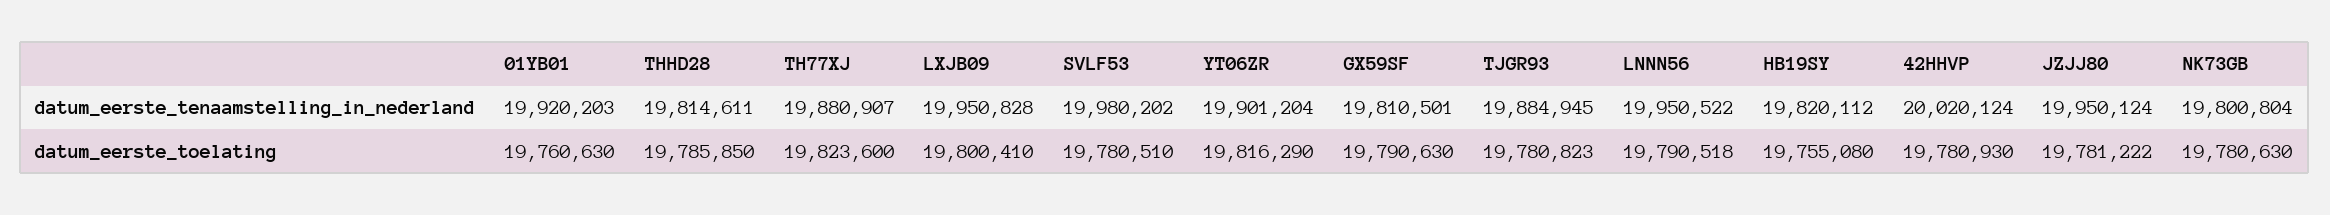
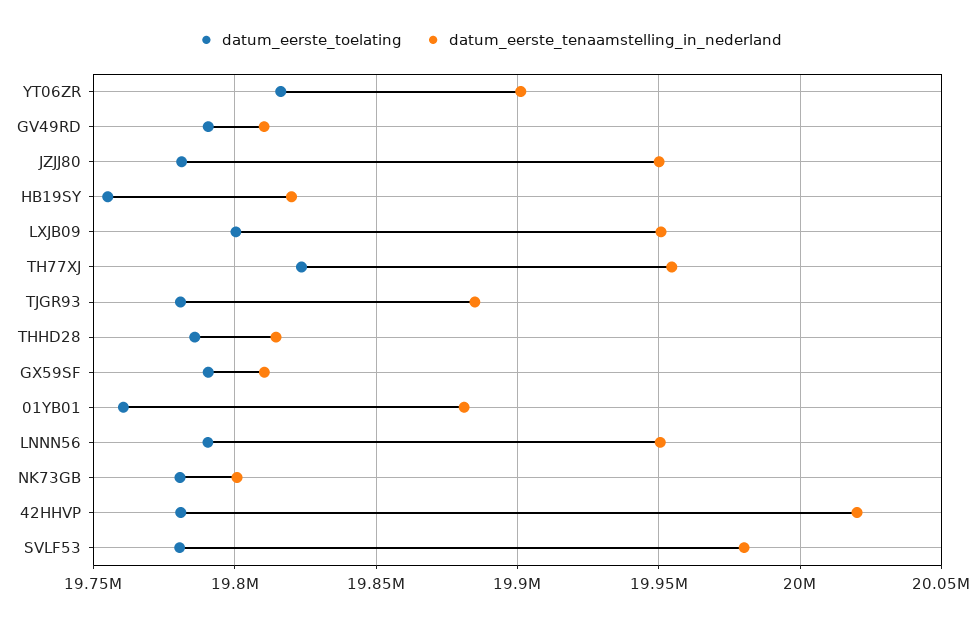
datum_eerste_tenaamstelling_in_nederland, 01YB01: 19920203 -> 19880000
datum_eerste_tenaamstelling_in_nederland, TH77XJ: 19880907 -> 19955000
datum_eerste_toelating, GV49RD: none -> 19790000
datum_eerste_tenaamstelling_in_nederland, GV49RD: none -> 19810000

